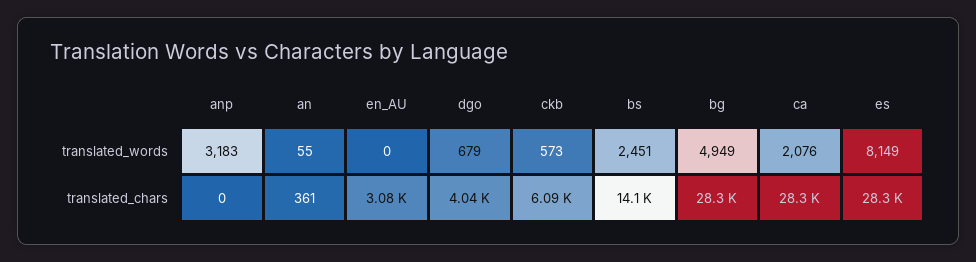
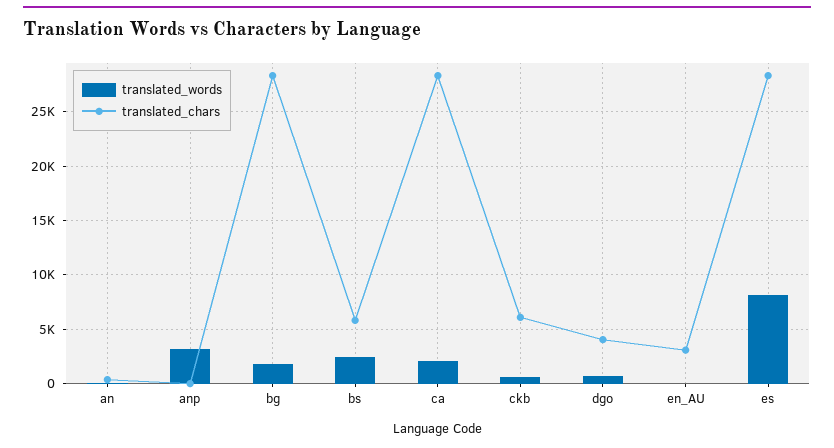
translated_words, bg: 4949 -> 2000
translated_chars, bs: 14100 -> 6000

